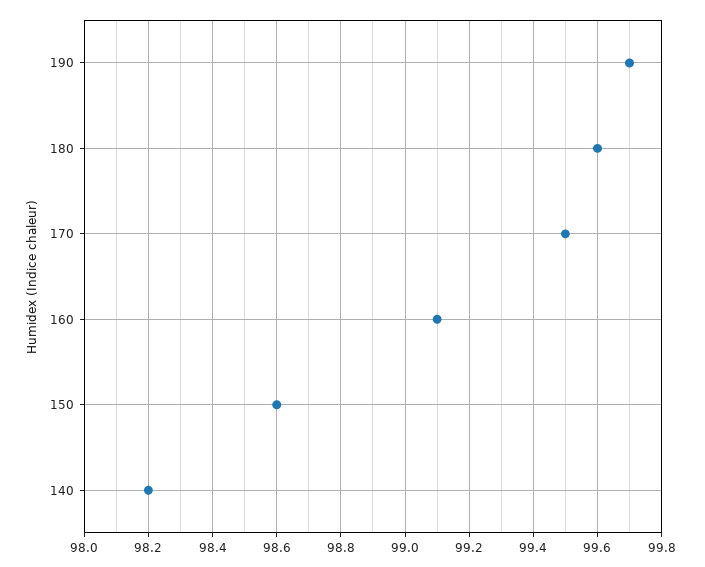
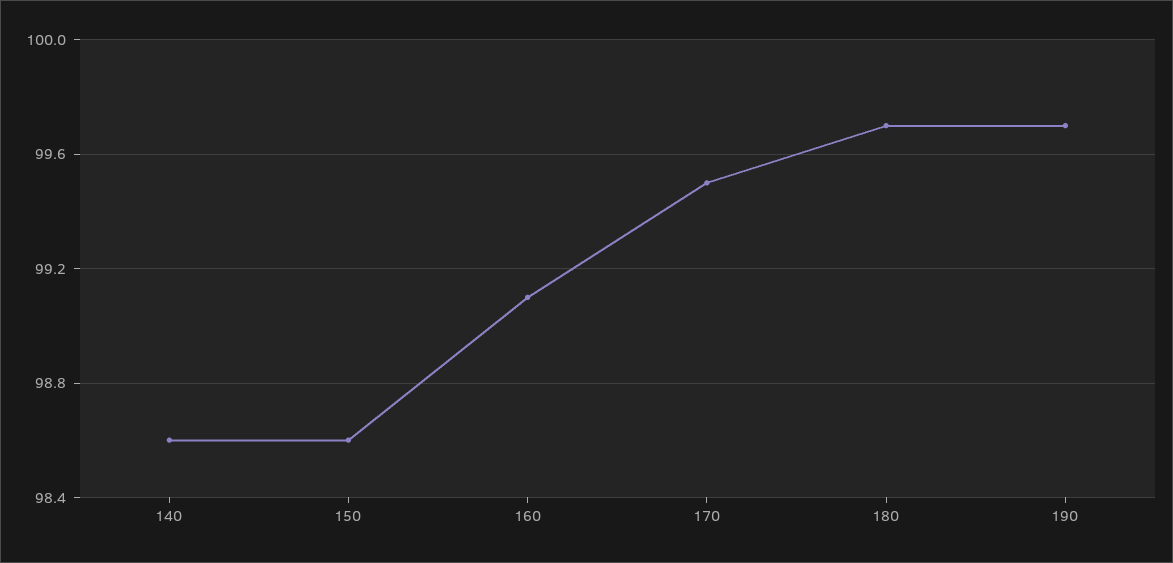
180: 99.6 -> 99.7
140: 98.2 -> 98.6

